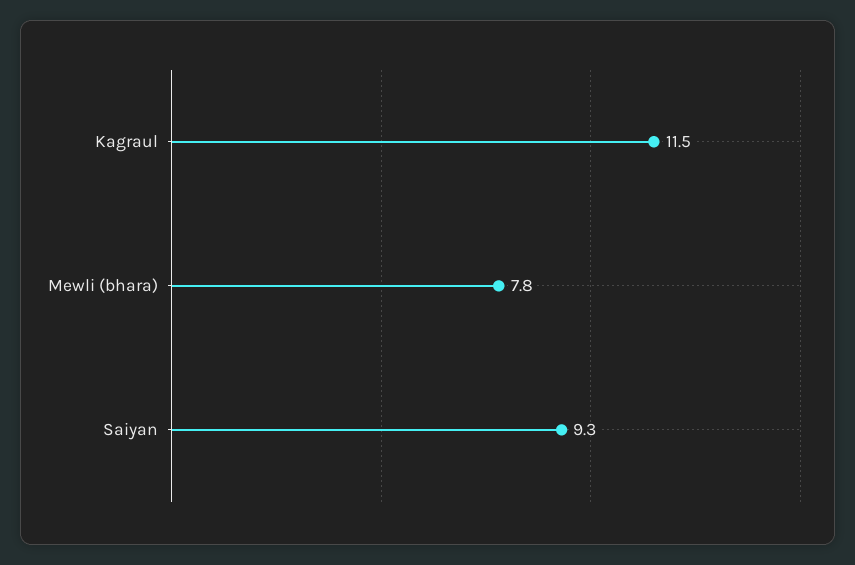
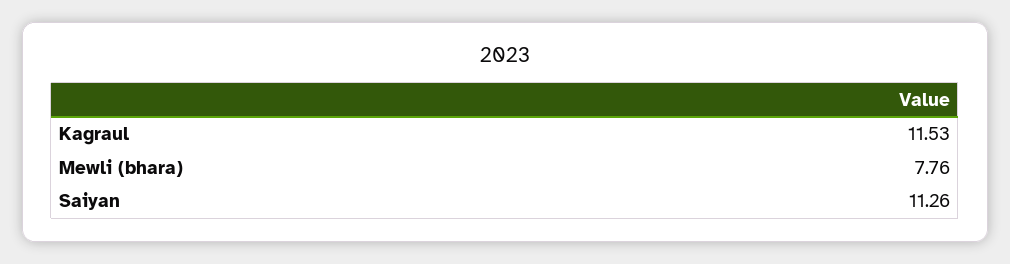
Saiyan: 9.3 -> 11.26

